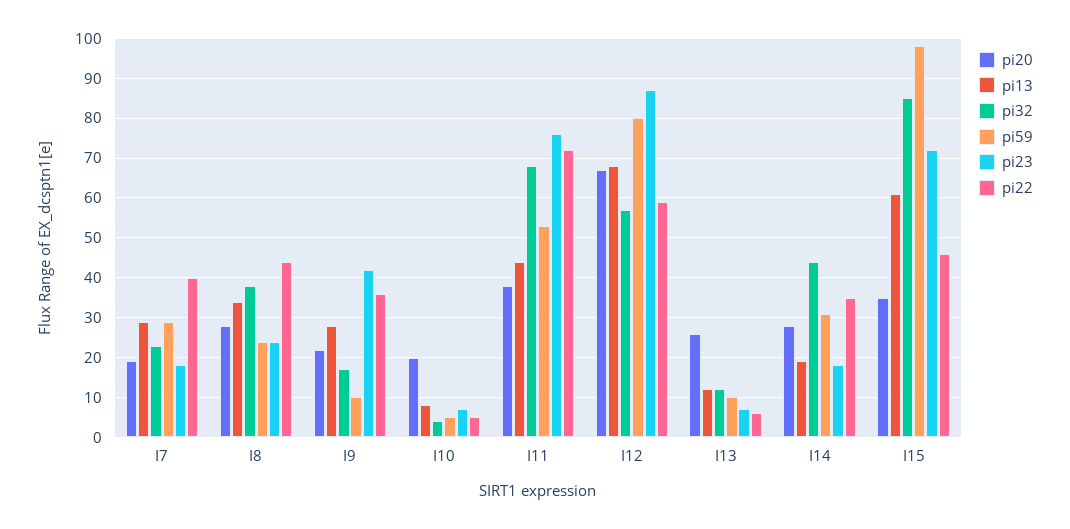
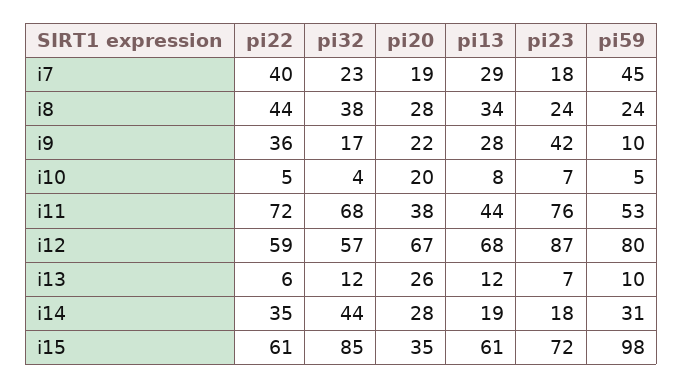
pi59, I7: 30 -> 45
pi22, I15: 45 -> 61

